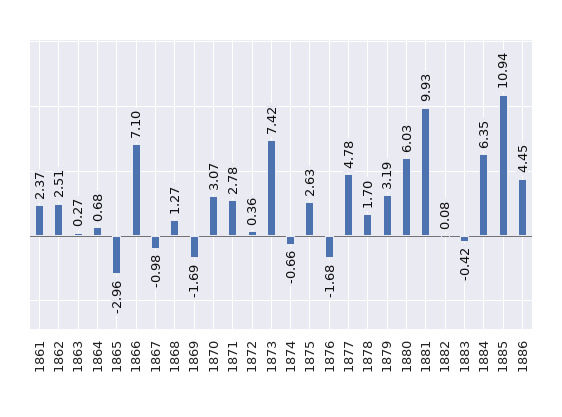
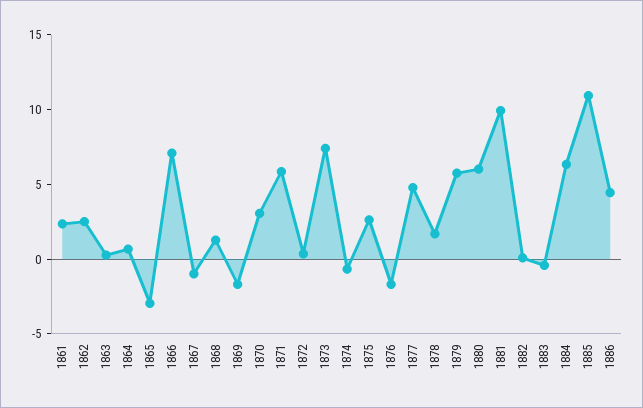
1871: 2.78 -> 6
1879: 3.19 -> 6

